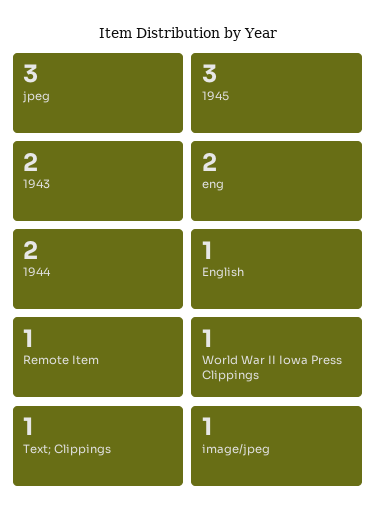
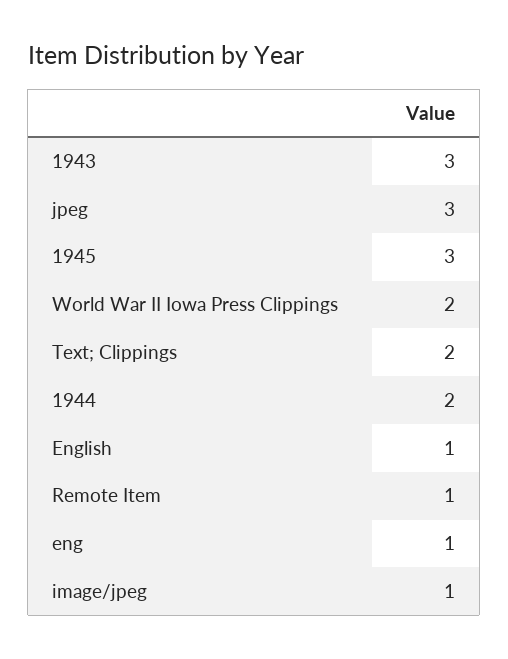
1943: 2 -> 3
eng: 2 -> 1
World War II Iowa Press Clippings: 1 -> 2
Text; Clippings: 1 -> 2

